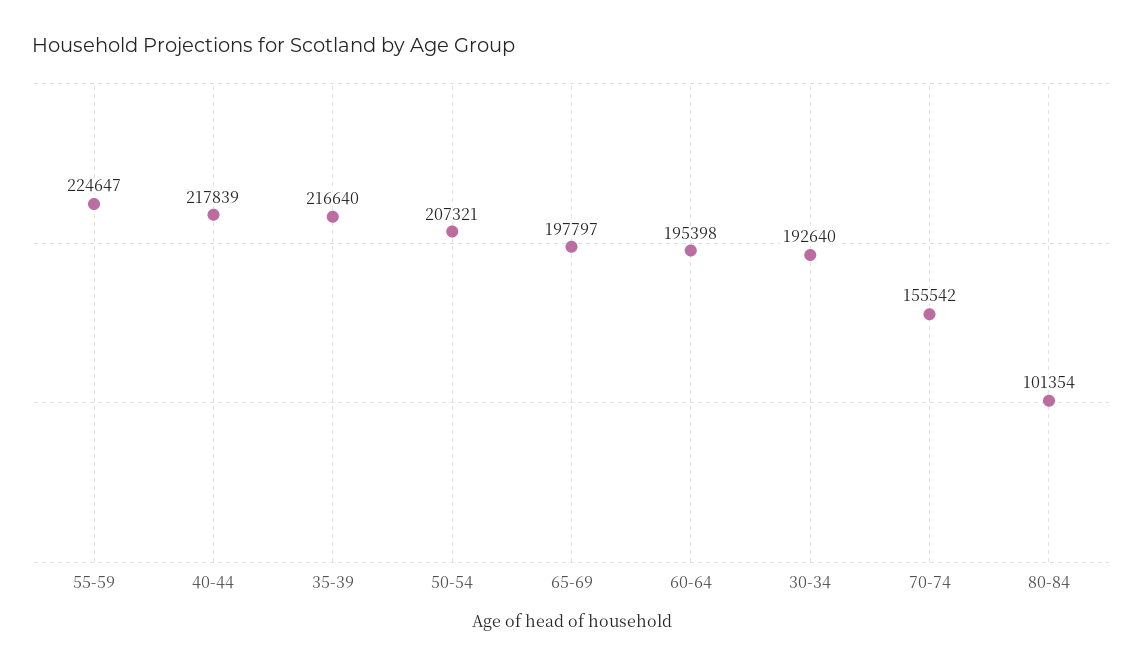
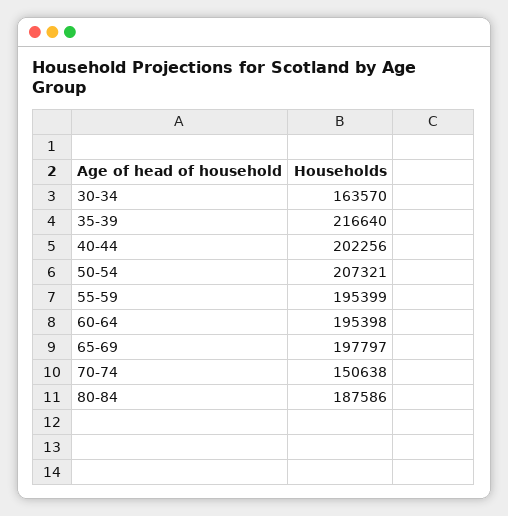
55-59: 224647 -> 195399
40-44: 217839 -> 202256
30-34: 192640 -> 163570
70-74: 155542 -> 150638
80-84: 101354 -> 187586

